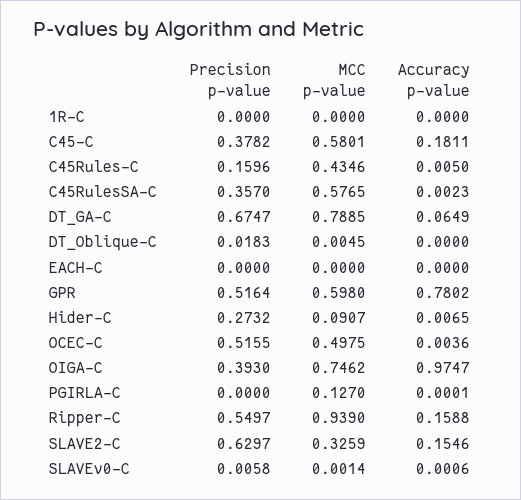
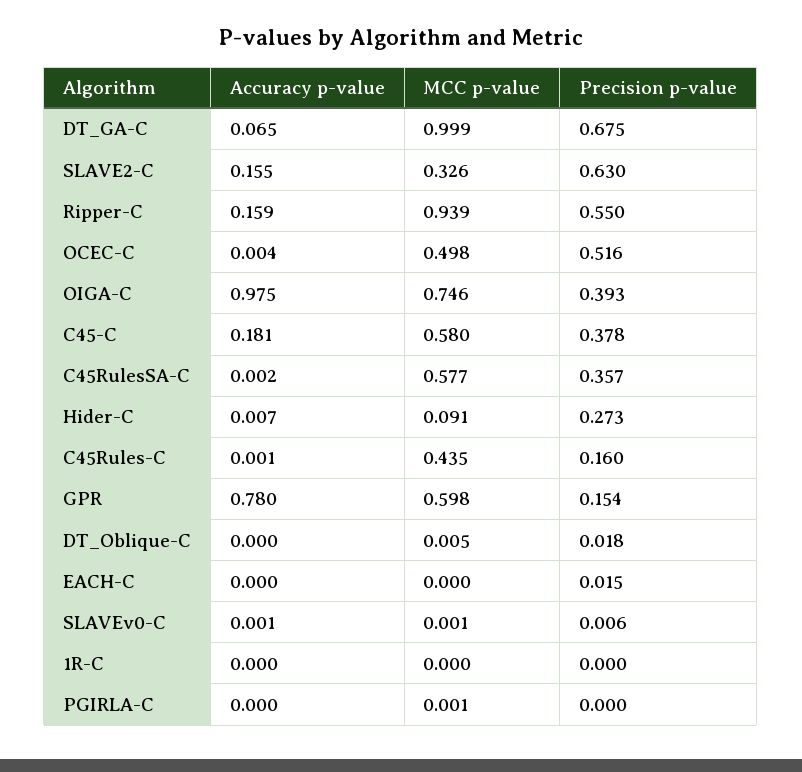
Accuracy p-value, C45Rules-C: 0.005 -> 0.001
MCC p-value, DT_GA-C: 0.7885 -> 0.999
Precision p-value, EACH-C: 0 -> 0.015
Precision p-value, GPR: 0.5164 -> 0.154
MCC p-value, PGIRLA-C: 0.127 -> 0.001

